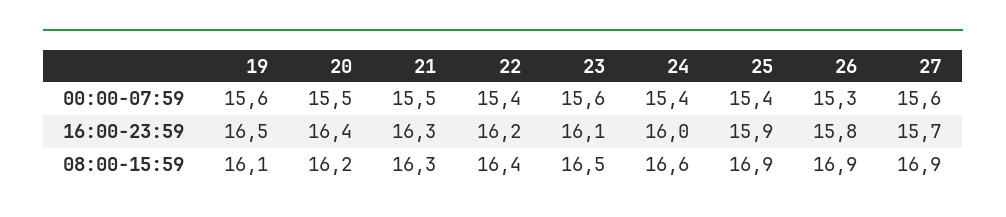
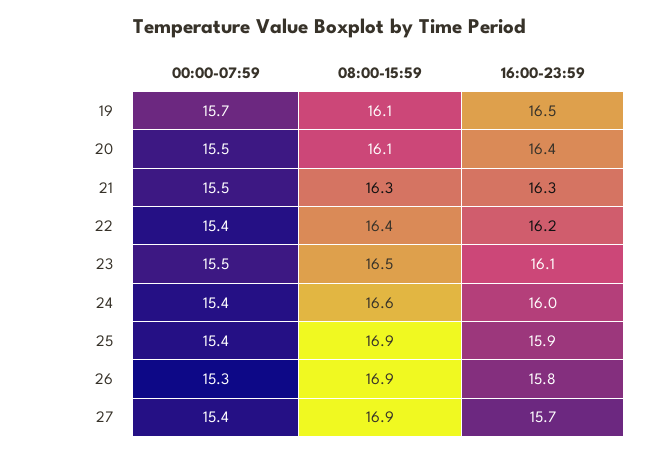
19, 00:00-07:59: 15.6 -> 15.7
23, 00:00-07:59: 15.6 -> 15.5
27, 00:00-07:59: 15.6 -> 15.4
20, 08:00-15:59: 16.2 -> 16.1

